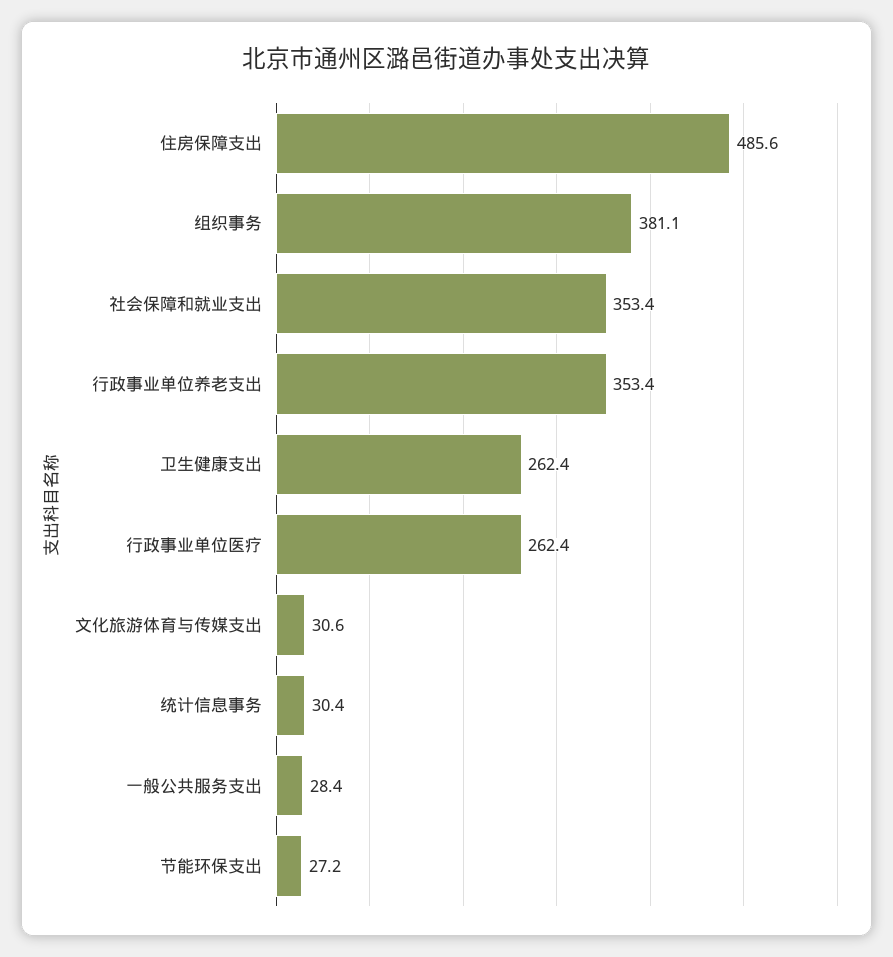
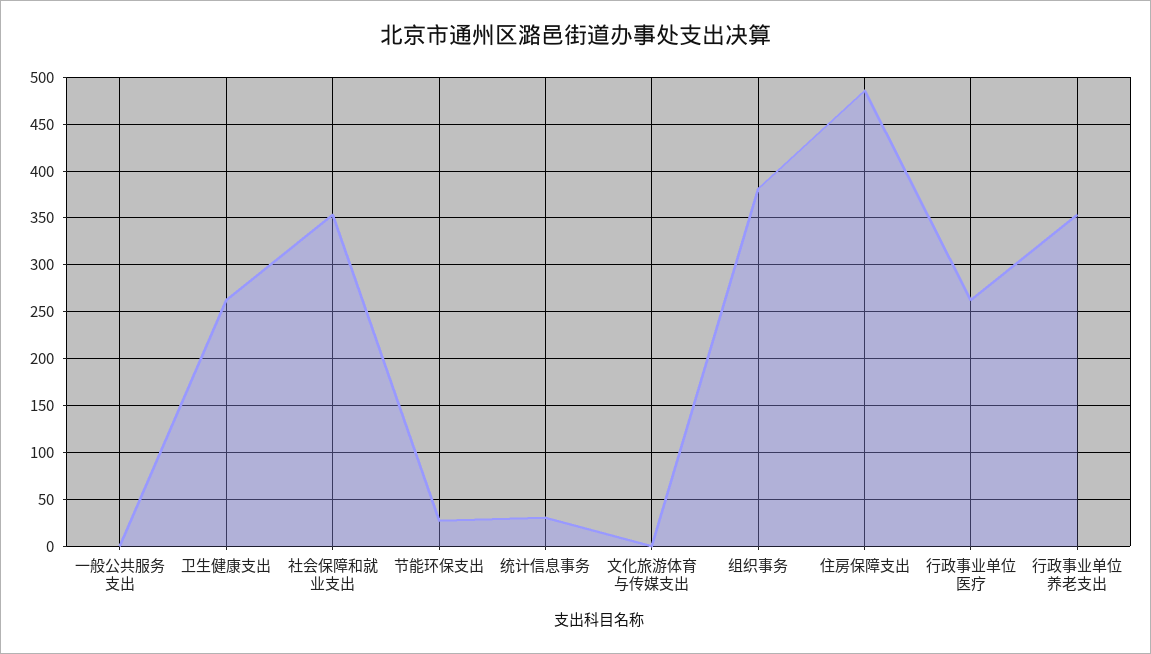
文化旅游体育与传媒支出: 30.6 -> 0
一般公共服务支出: 28.4 -> 0

